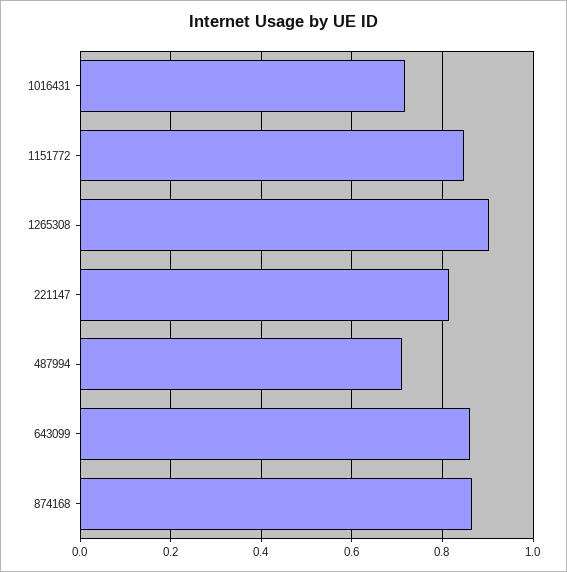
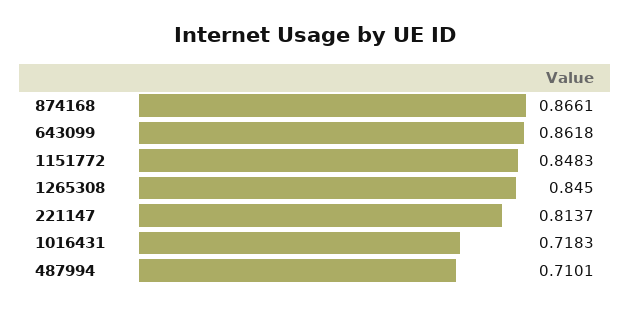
1265308: 0.9 -> 0.845

